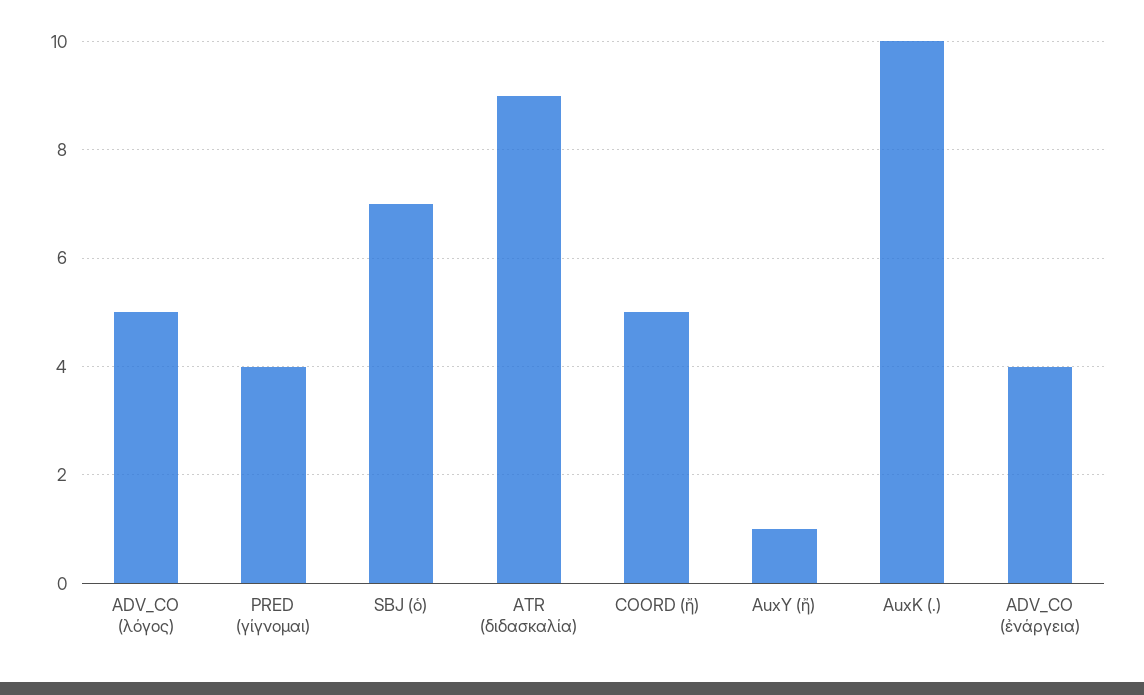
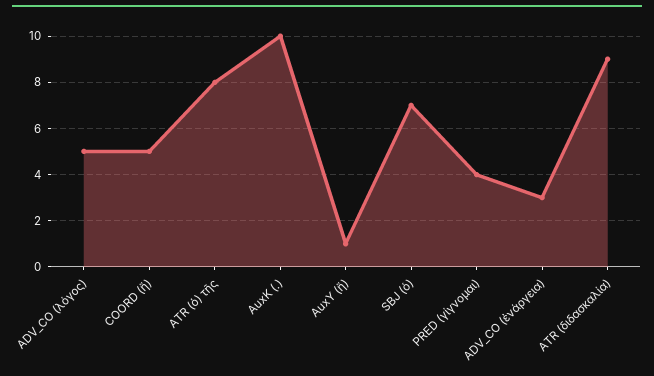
ADV_CO (ἐνάργεια): 4 -> 3
ATR (ὁ) τῆς: none -> 8

